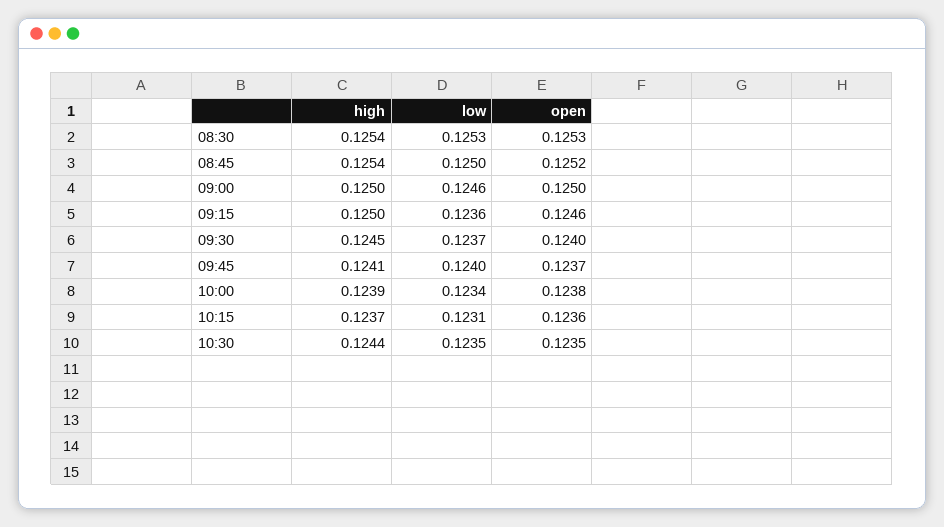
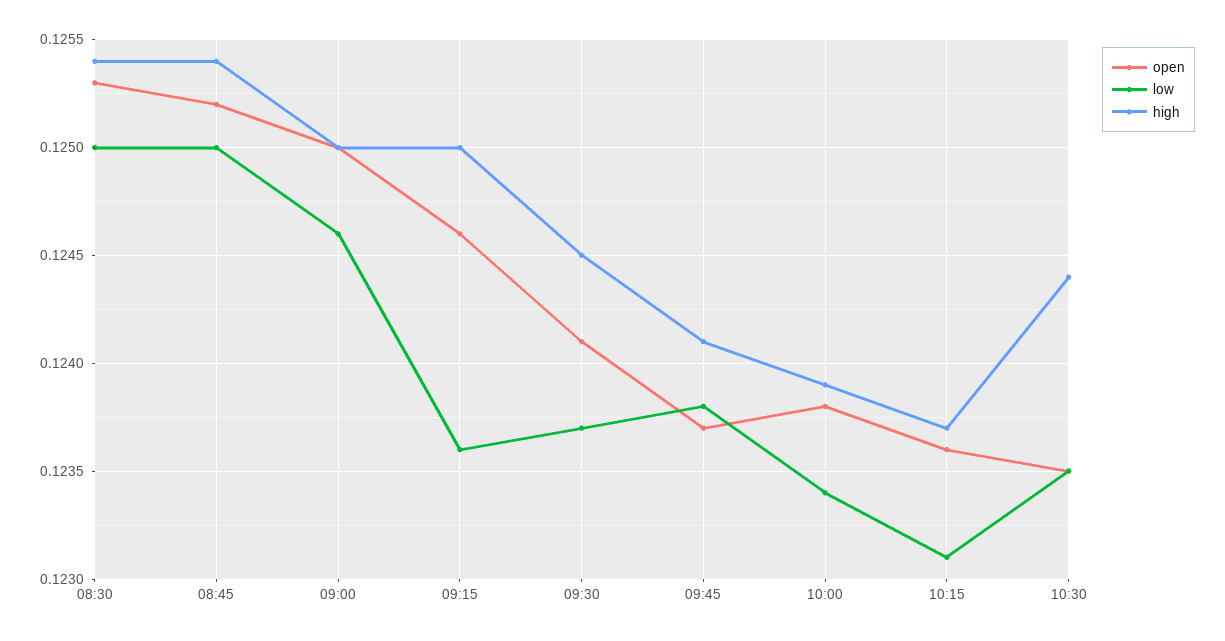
low, 08:30: 0.1253 -> 0.125
open, 09:30: 0.124 -> 0.1241
low, 09:45: 0.124 -> 0.1238

